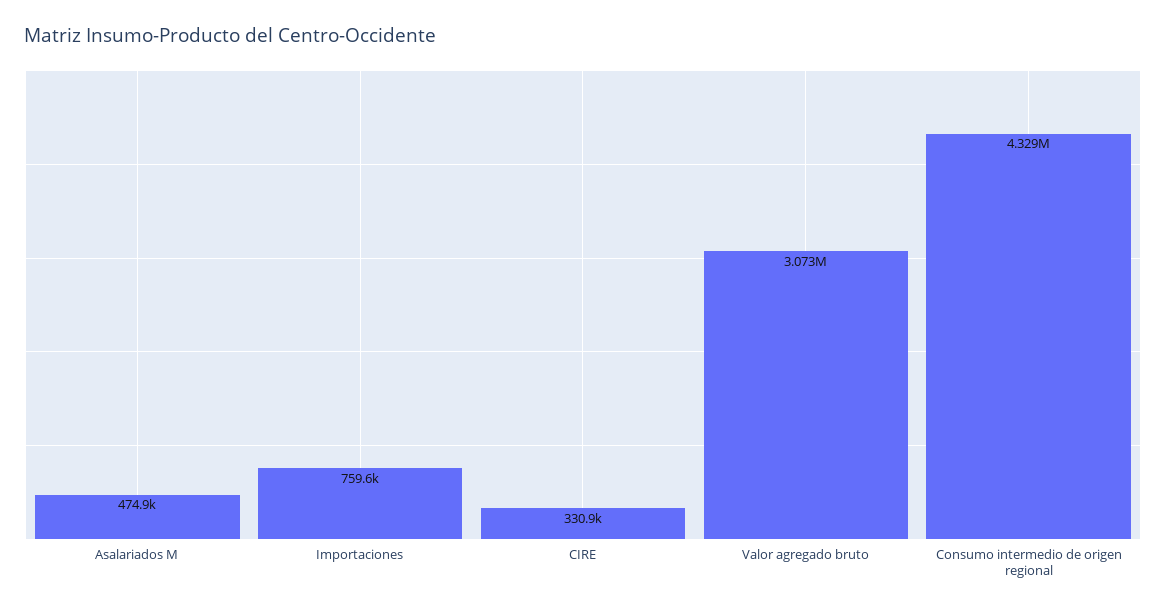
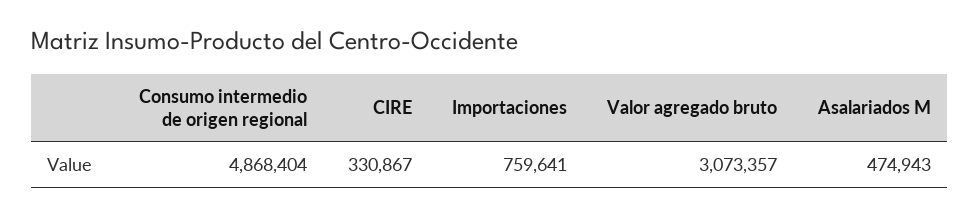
Consumo intermedio de origen regional: 4329000 -> 4868404

